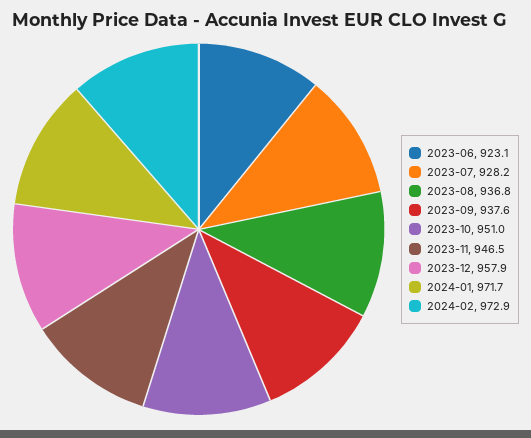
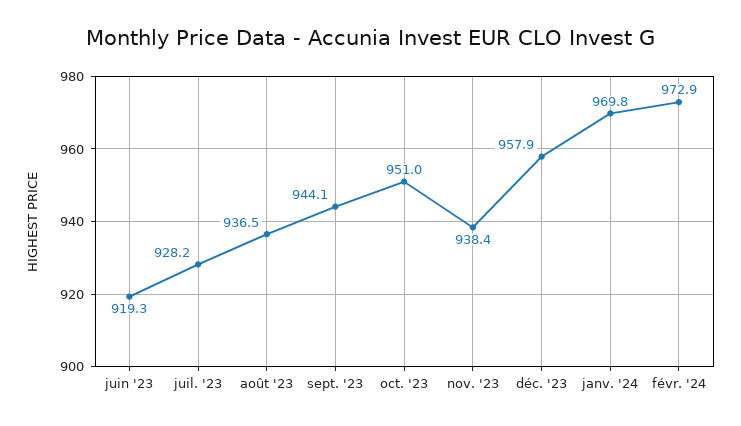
2023-06: 923.1 -> 919.3
2023-08: 936.8 -> 936.5
2023-09: 937.6 -> 944.1
2023-11: 946.5 -> 938.4
2024-01: 971.7 -> 969.8

